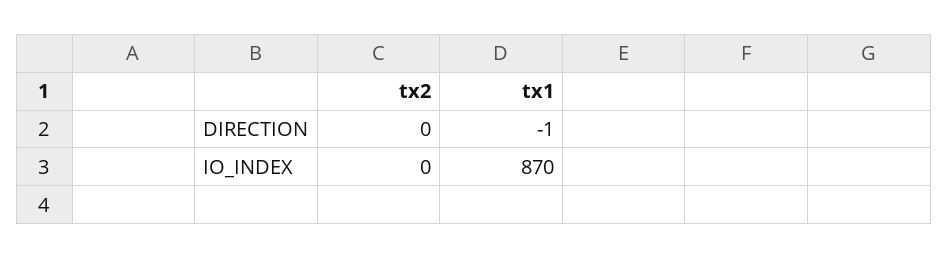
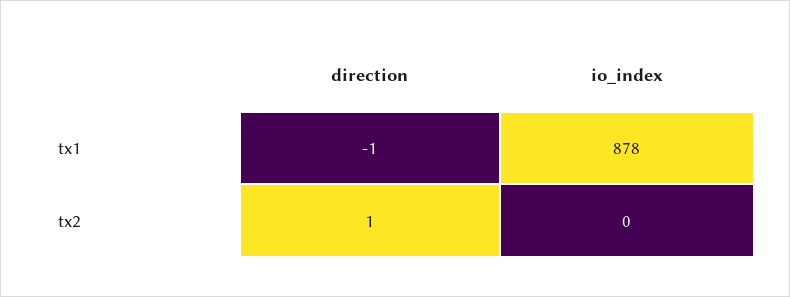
tx2, DIRECTION: 0 -> 1
tx1, IO_INDEX: 870 -> 878

